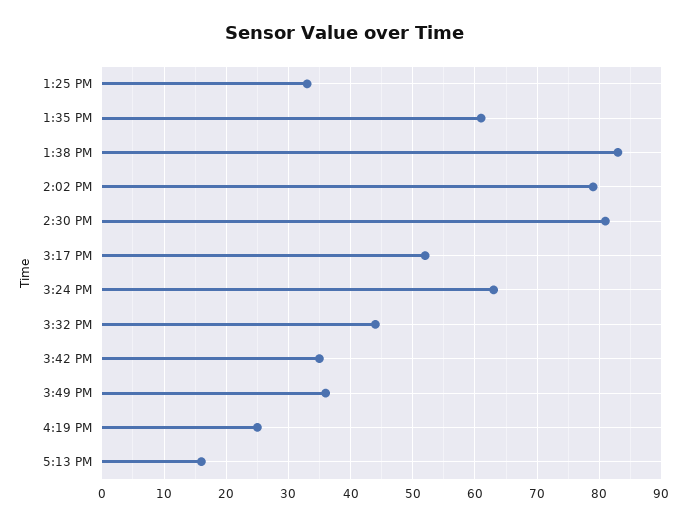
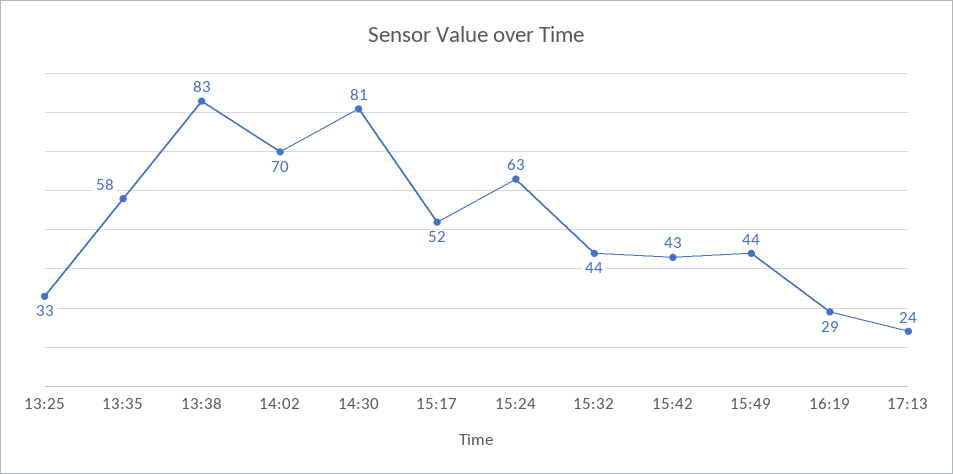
1:35 PM: 61 -> 58
2:02 PM: 79 -> 70
3:42 PM: 35 -> 43
3:49 PM: 36 -> 44
4:19 PM: 25 -> 29
5:13 PM: 16 -> 24

